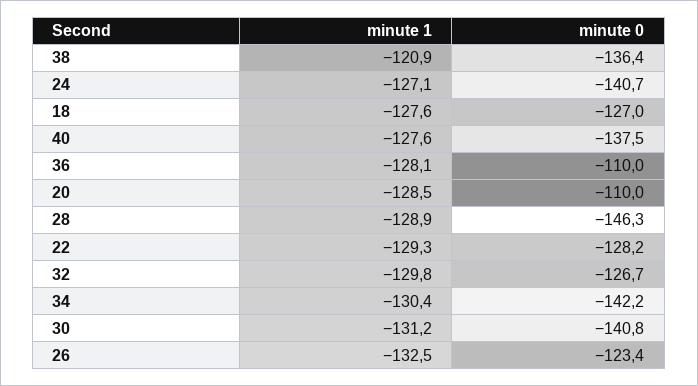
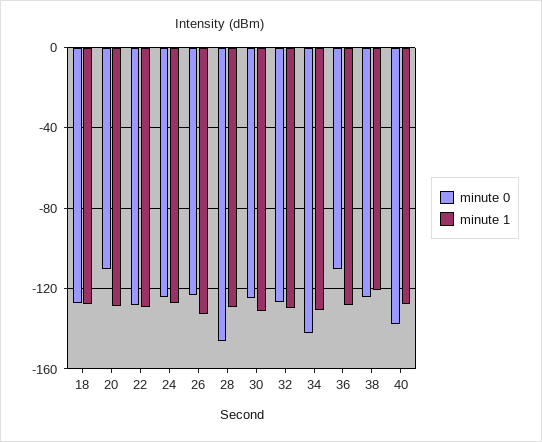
minute 0, 38: -136.4 -> -125
minute 0, 24: -140.7 -> -125
minute 0, 30: -140.8 -> -125

